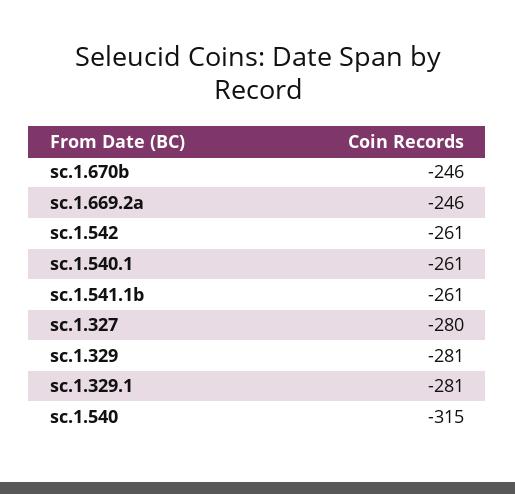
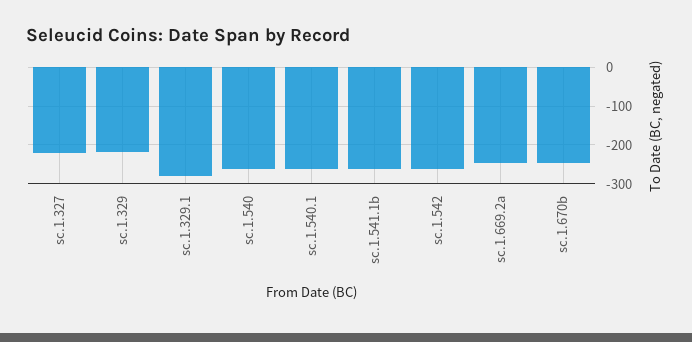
sc.1.327: -280 -> -220
sc.1.329: -281 -> -220
sc.1.540: -315 -> -260

